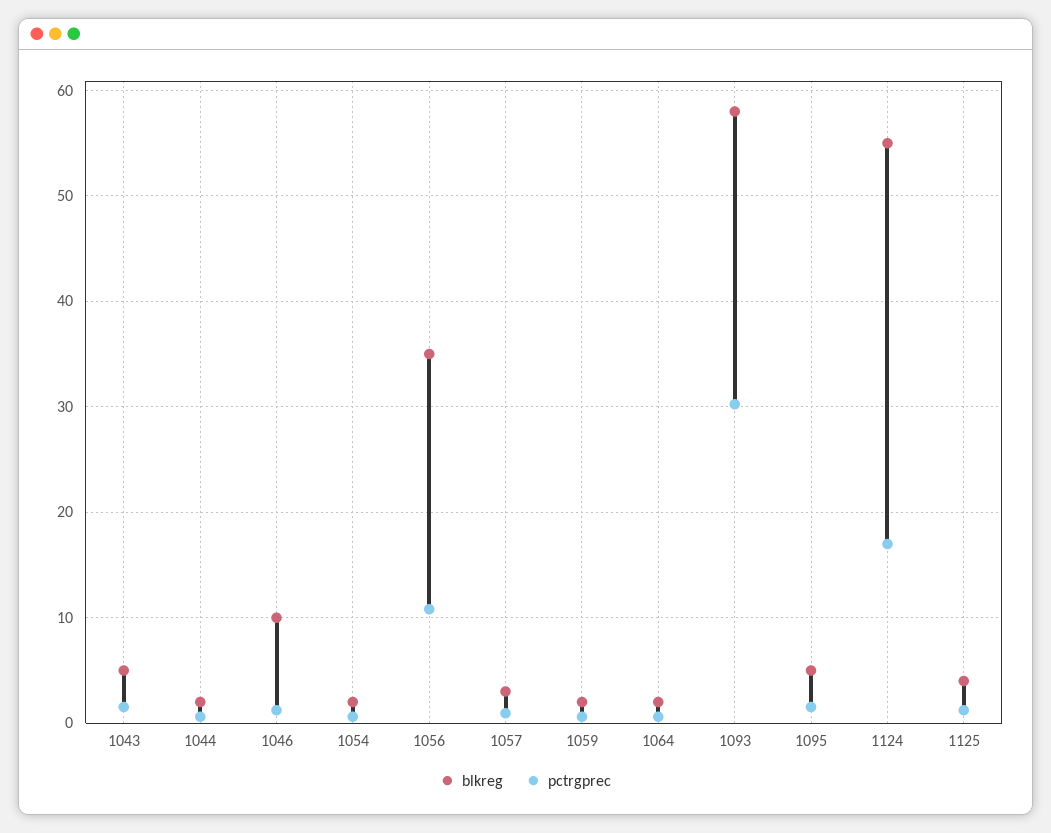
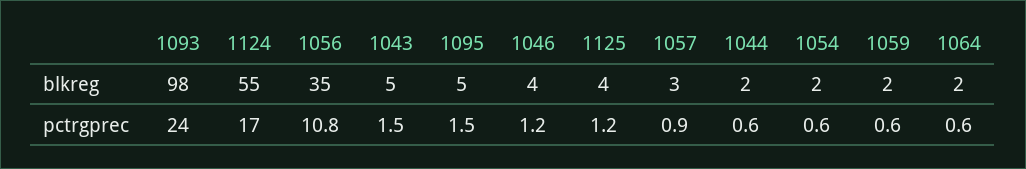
blkreg, 1046: 10 -> 4
blkreg, 1093: 58 -> 98
pctrgprec, 1093: 30 -> 24

